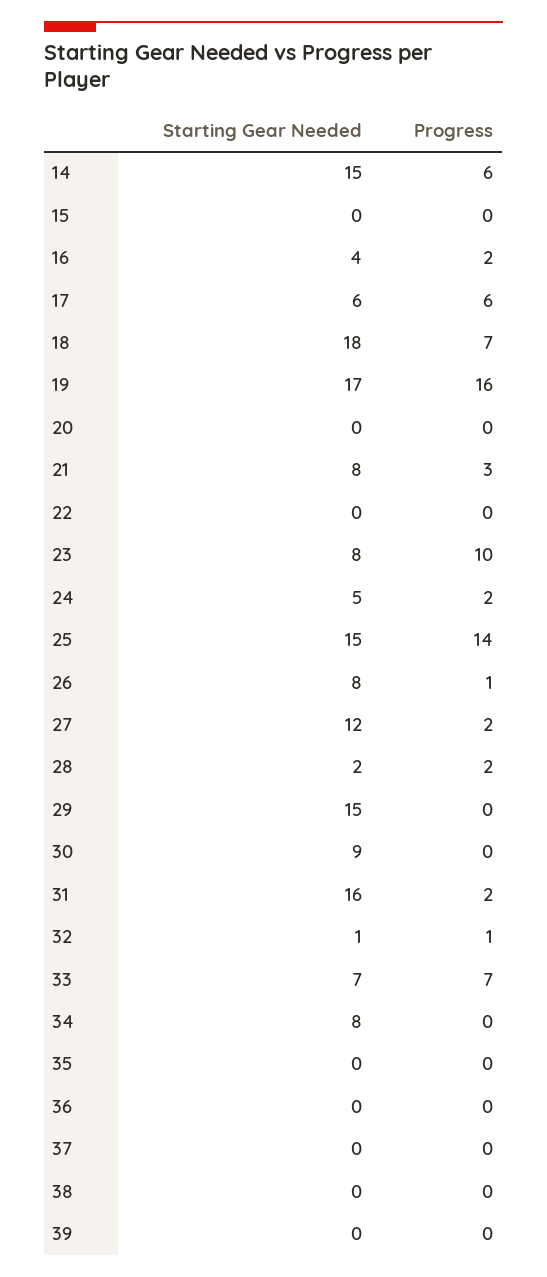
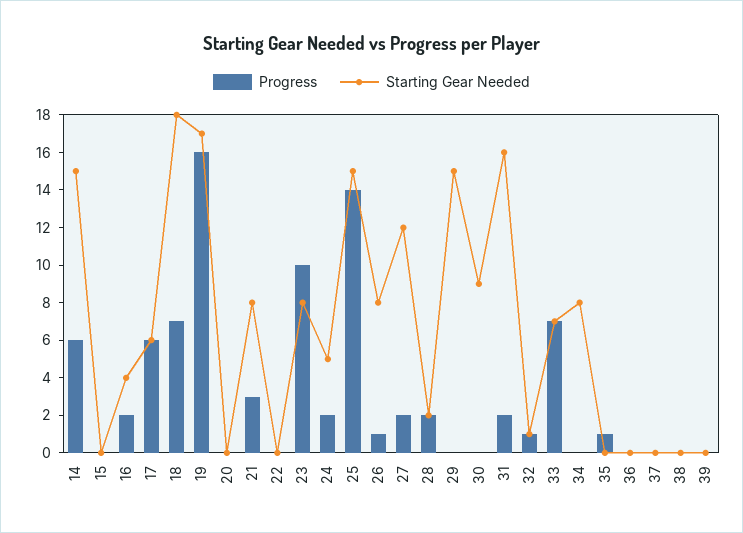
Progress, 35: 0 -> 1

